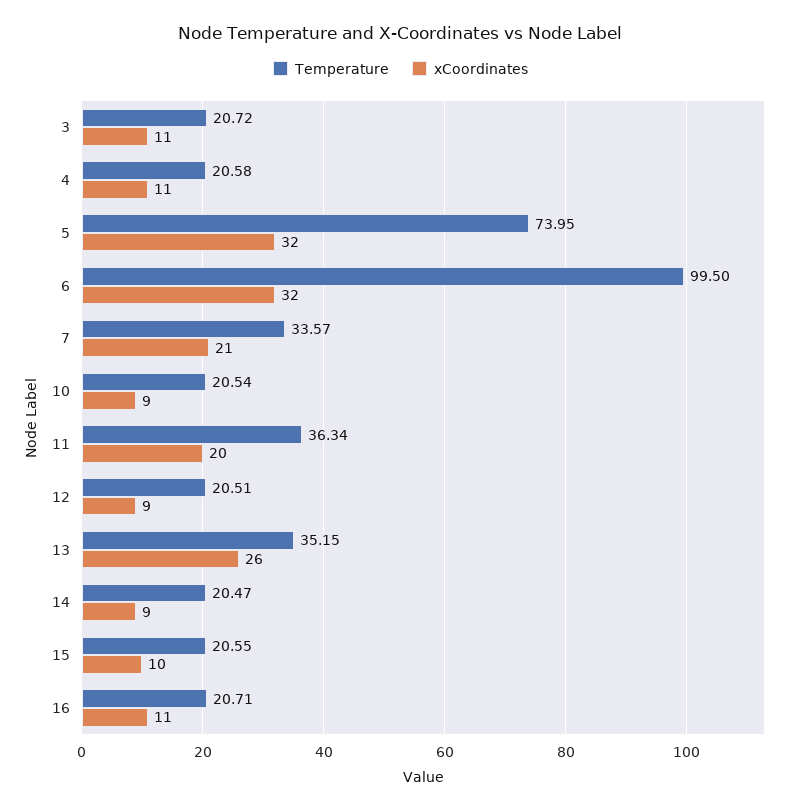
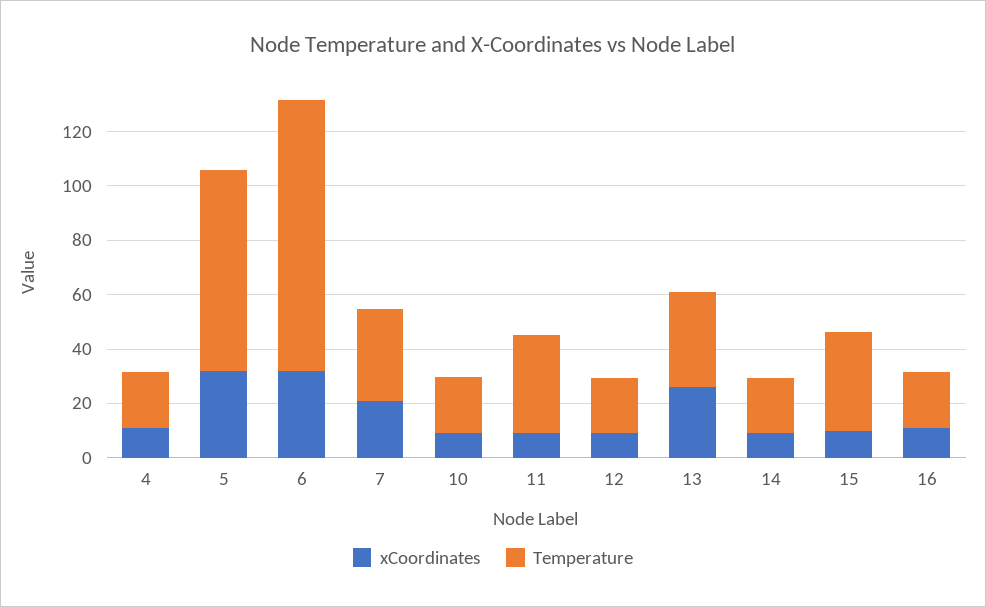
Temperature, 3: 20.72 -> none
xCoordinates, 3: 11 -> none
xCoordinates, 11: 20 -> 10
Temperature, 15: 20.55 -> 35

